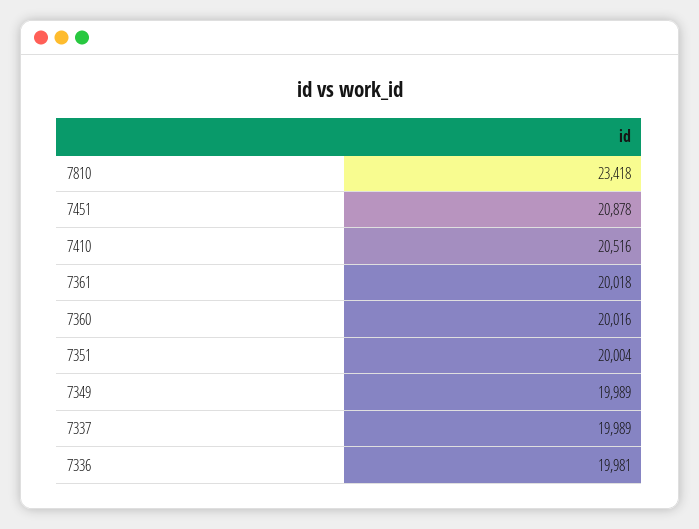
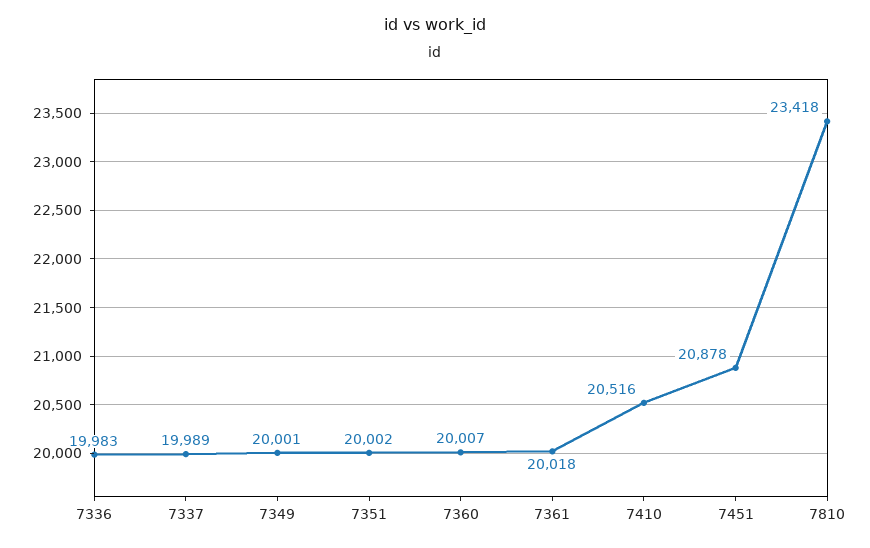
7360: 20016 -> 20007
7351: 20004 -> 20002
7349: 19989 -> 20001
7336: 19981 -> 19983

